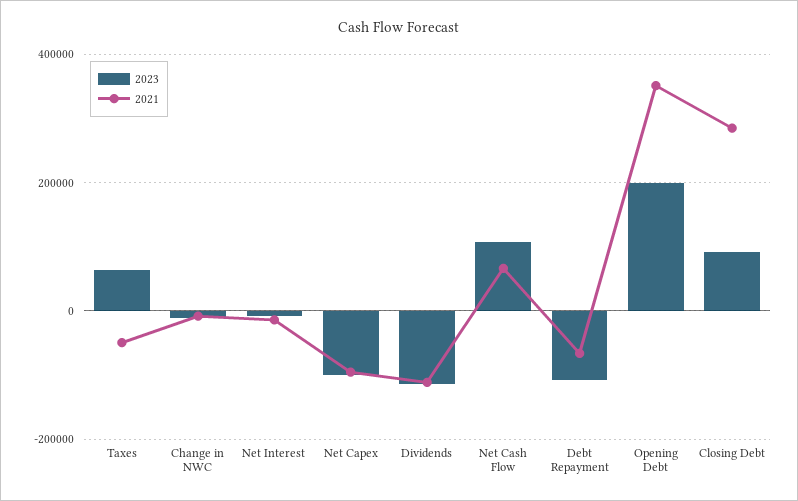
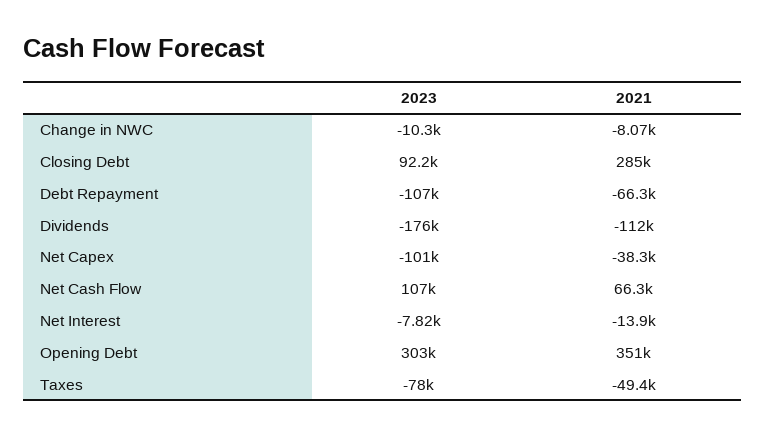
2023, Taxes: 60000 -> -78000
2021, Net Capex: -100000 -> -38300
2023, Dividends: -120000 -> -176000
2023, Opening Debt: 200000 -> 303000

